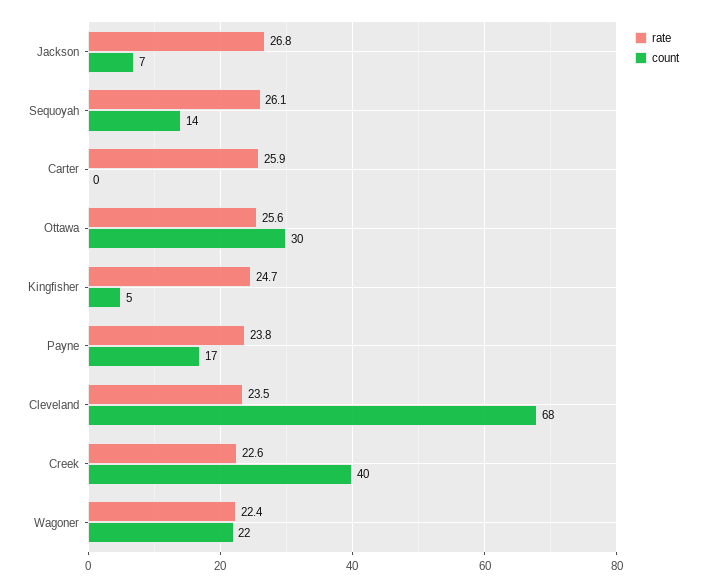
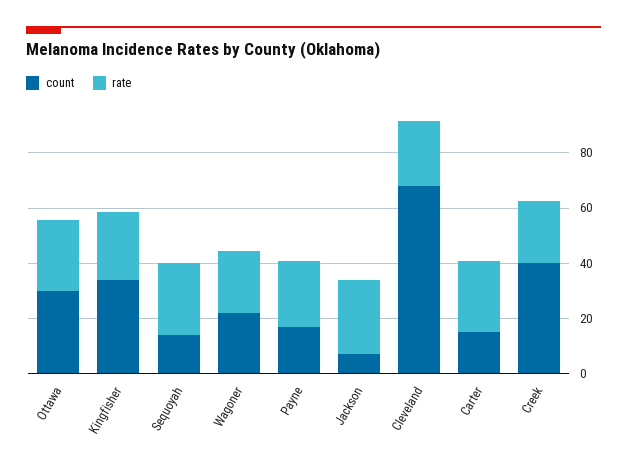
count, Carter: 0 -> 15
count, Kingfisher: 5 -> 35

